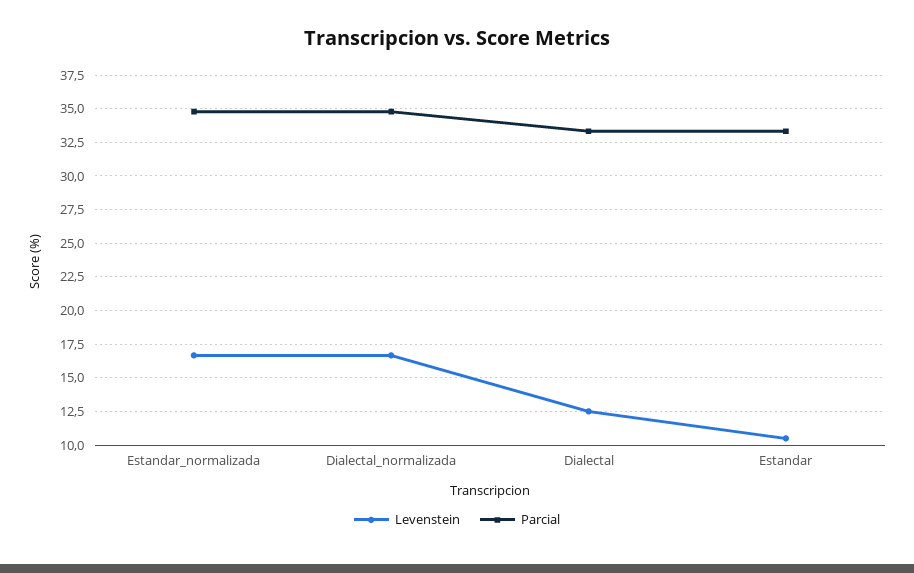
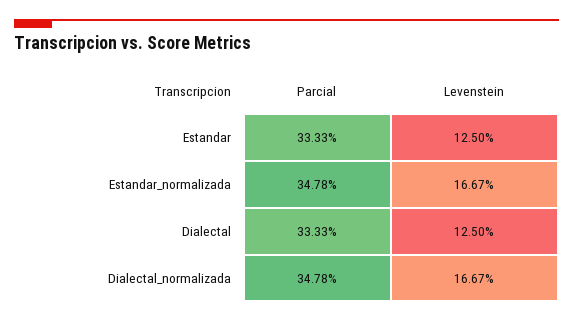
Levenstein, Estandar: 10.5 -> 12.5

